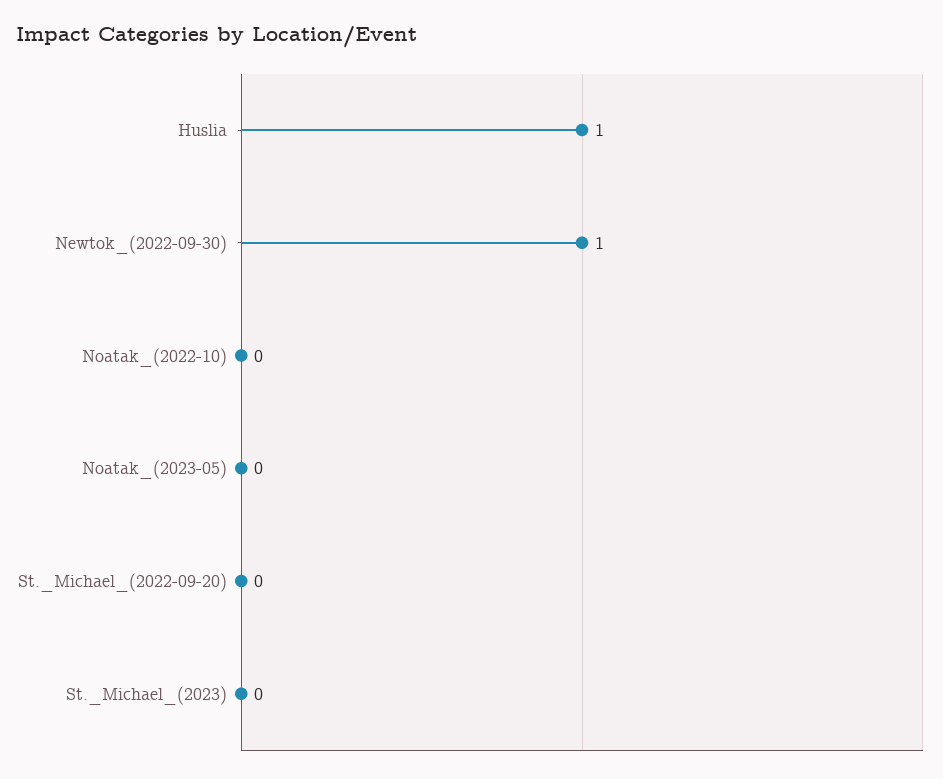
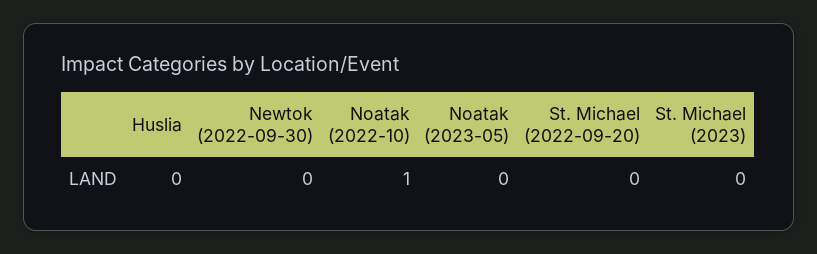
Huslia: 1 -> 0
Newtok_(2022-09-30): 1 -> 0
Noatak_(2022-10): 0 -> 1

